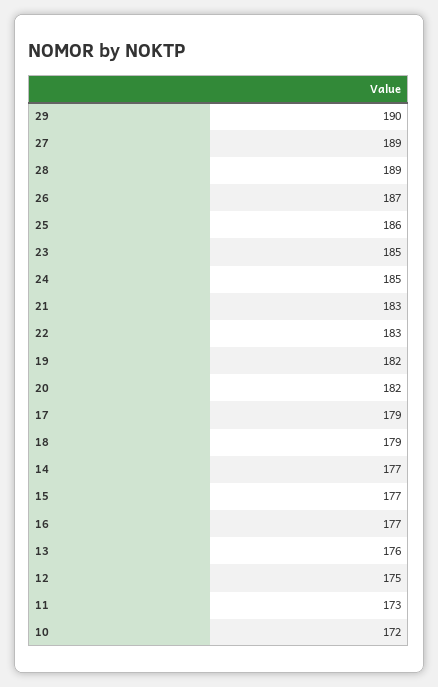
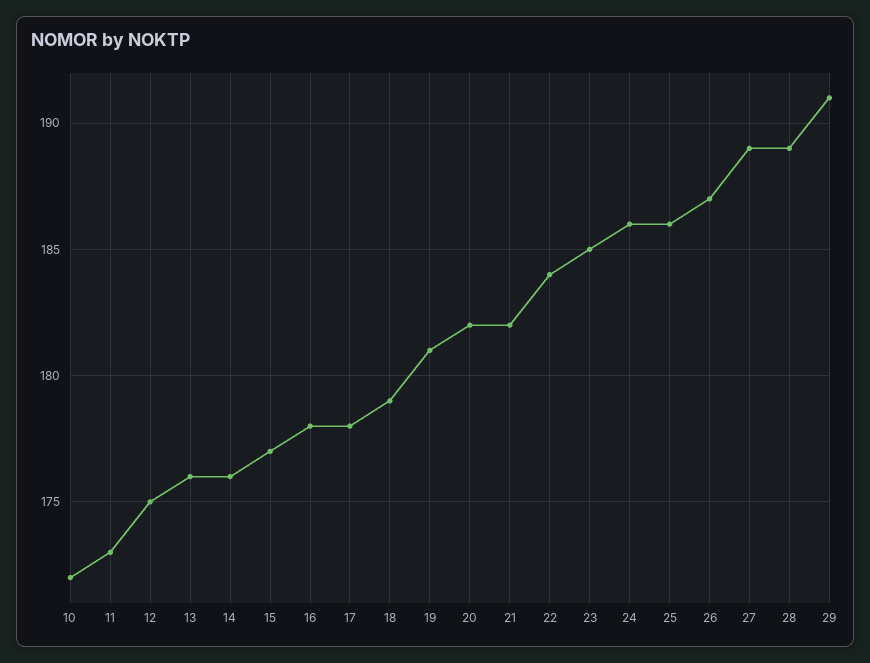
29: 190 -> 191
24: 185 -> 186
21: 183 -> 182
22: 183 -> 184
19: 182 -> 181
17: 179 -> 178
14: 177 -> 176
16: 177 -> 178

